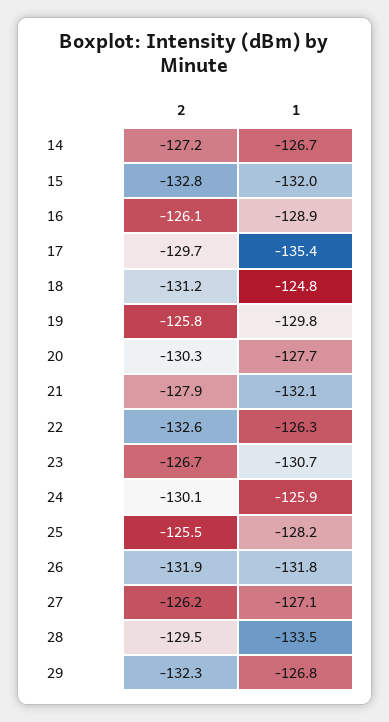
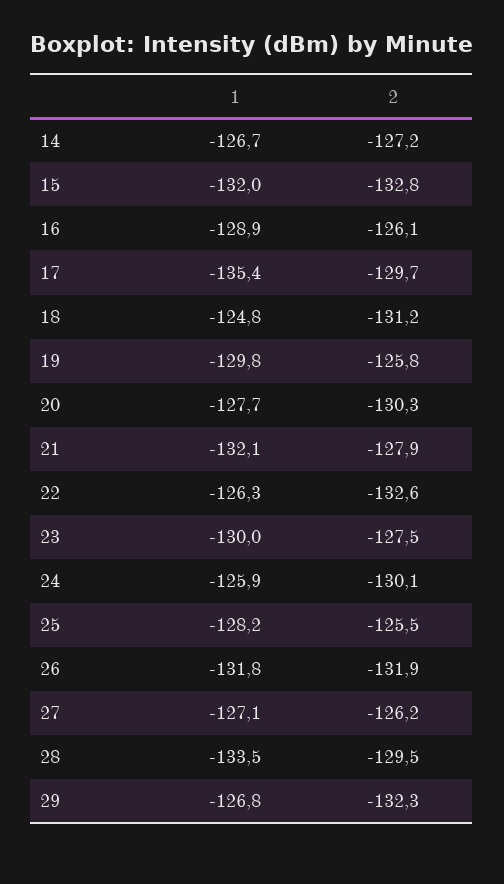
2, 23: -126.7 -> -127.5
1, 23: -130.7 -> -130

